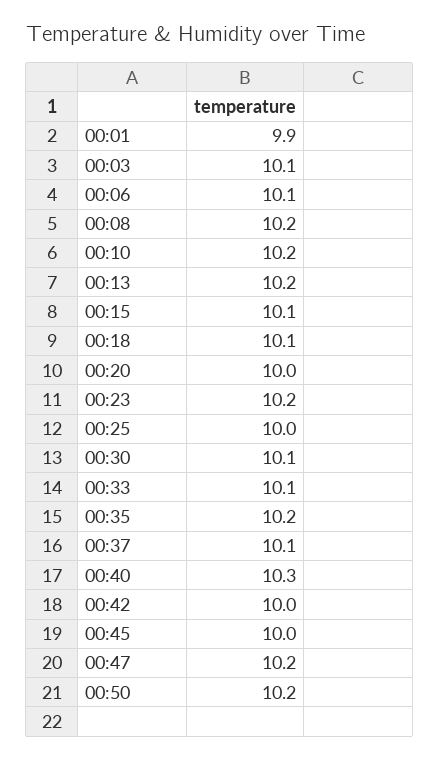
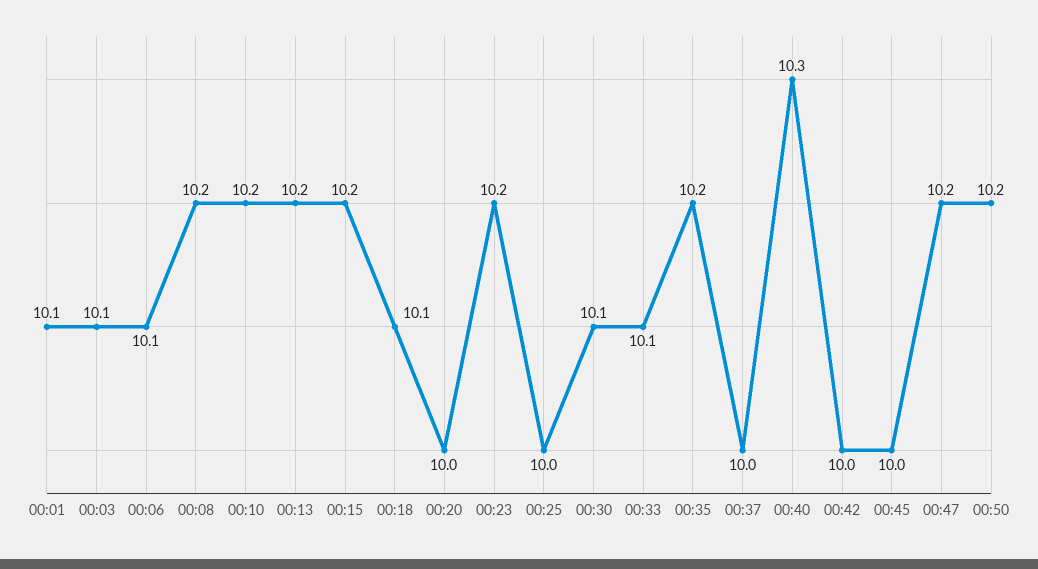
00:01: 9.9 -> 10.1
00:15: 10.1 -> 10.2
00:37: 10.1 -> 10

